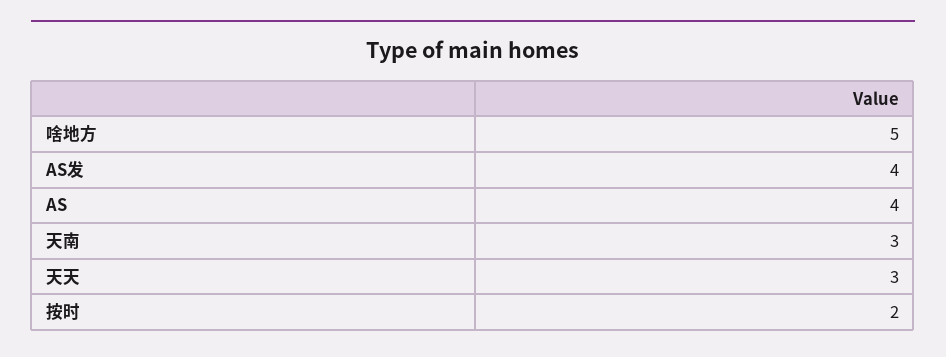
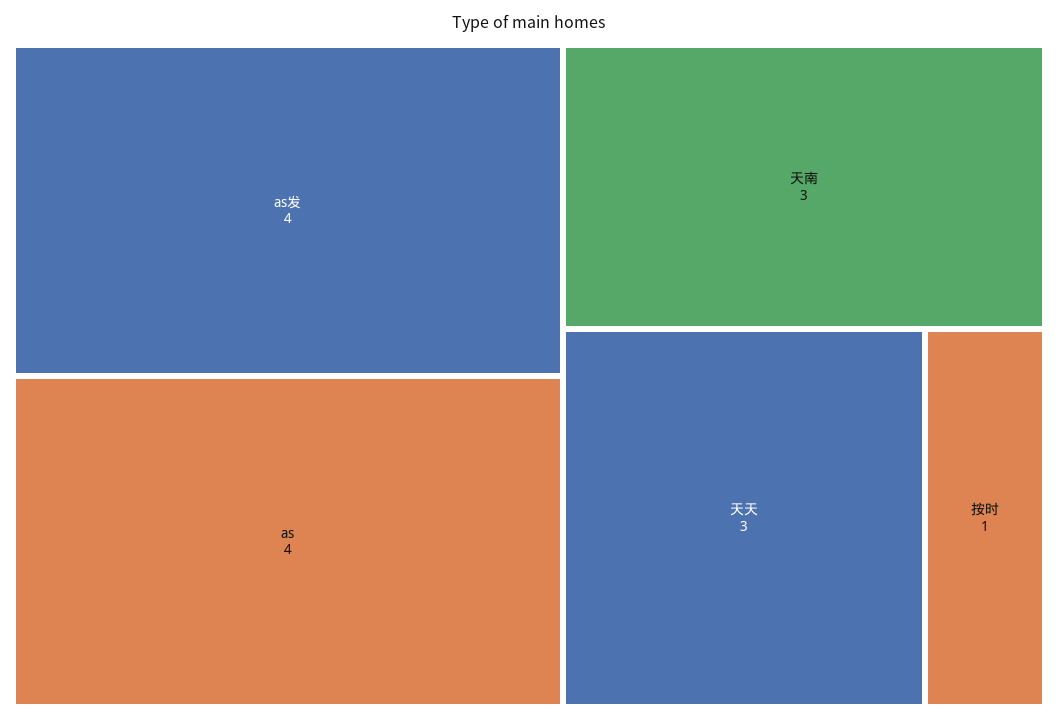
啥地方: 5 -> none
按时: 2 -> 1

